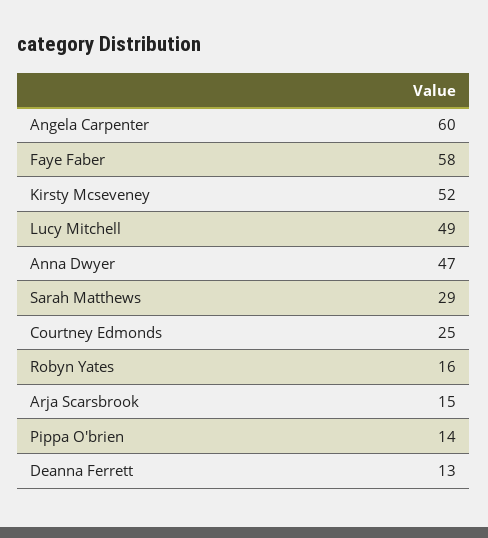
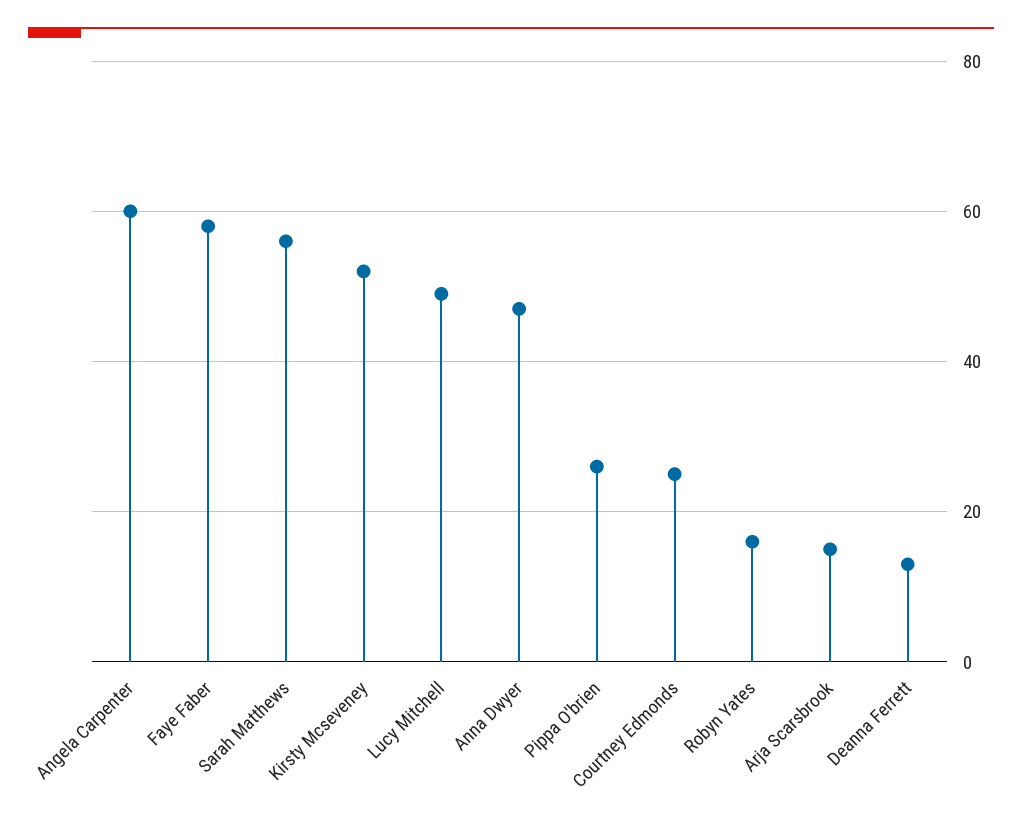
Sarah Matthews: 29 -> 55
Pippa O'brien: 14 -> 25

